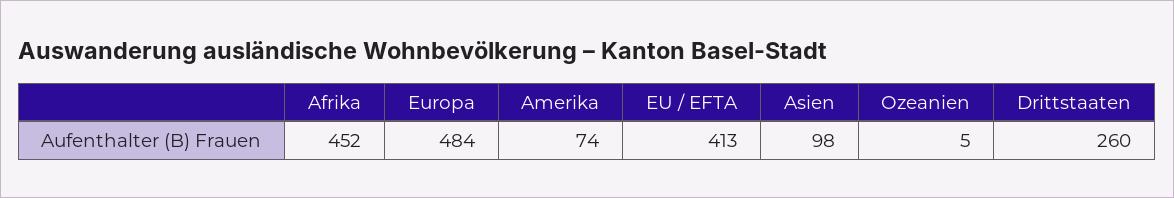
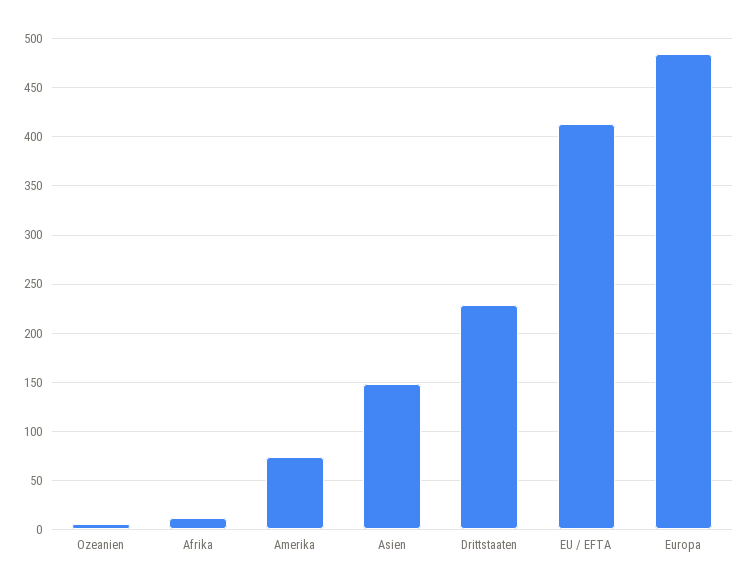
Afrika: 452 -> 10
Asien: 98 -> 150
Drittstaaten: 260 -> 230

